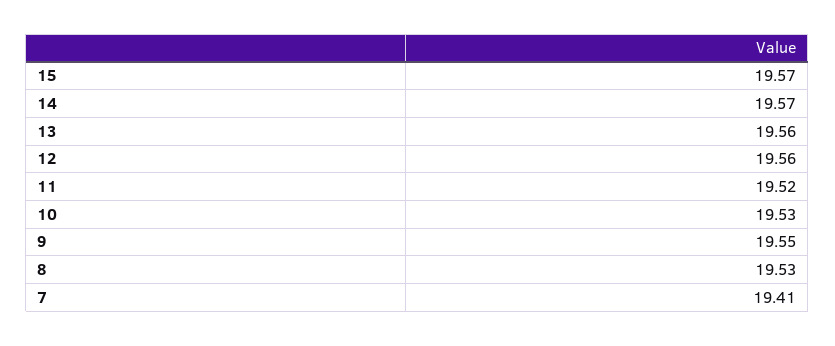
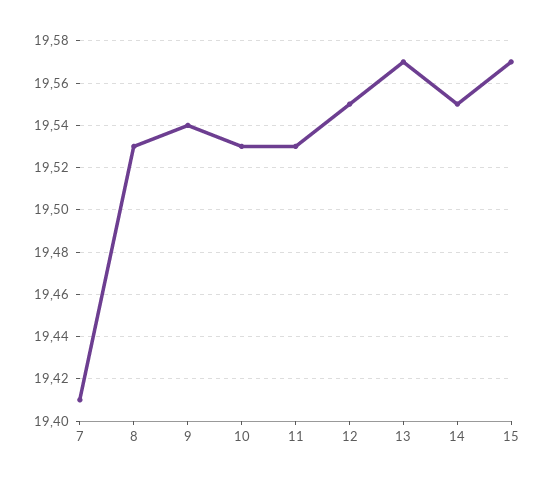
14: 19.57 -> 19.55
13: 19.56 -> 19.57
12: 19.56 -> 19.55
11: 19.52 -> 19.53
9: 19.55 -> 19.54

